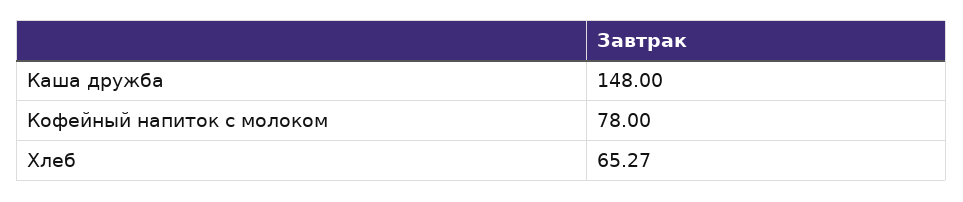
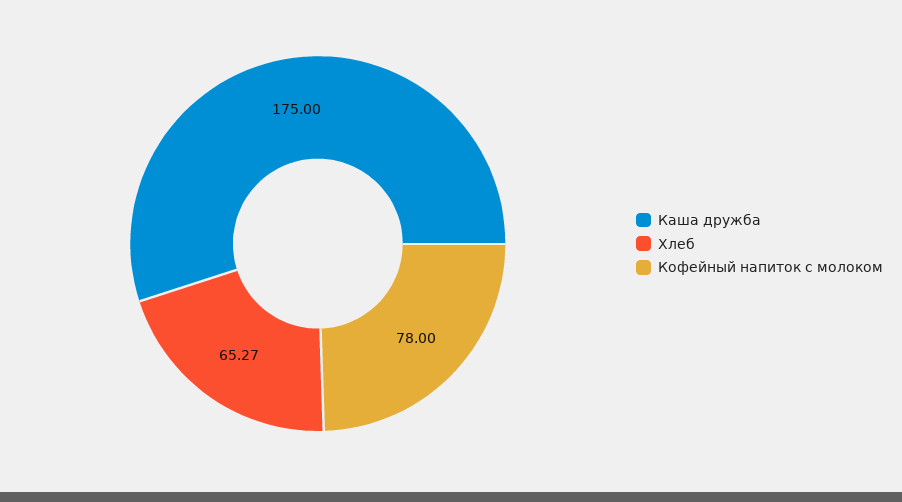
Каша дружба: 148 -> 175

